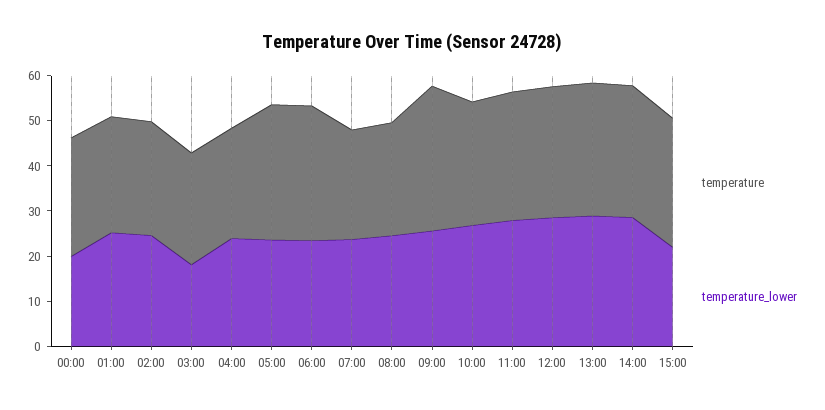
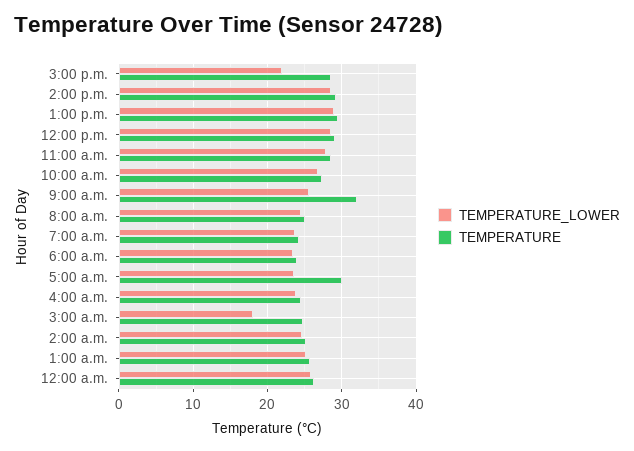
temperature_lower, 00:00: 20 -> 26
temperature, 06:00: 30 -> 24

